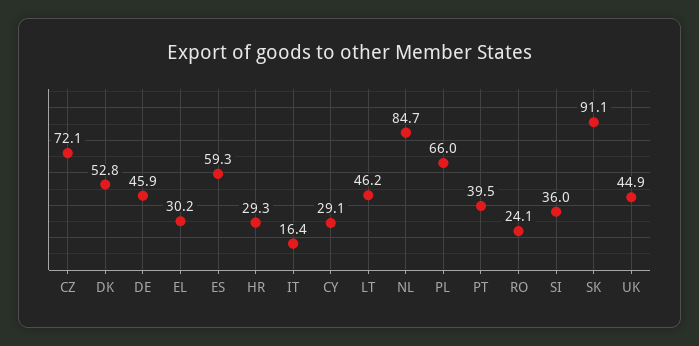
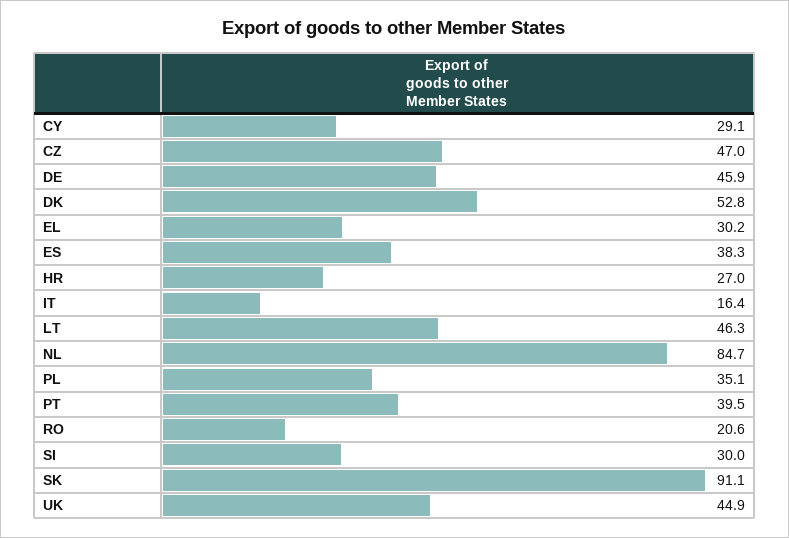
CZ: 72.1 -> 47
ES: 59.3 -> 38.3
HR: 29.3 -> 27
LT: 46.2 -> 46.3
PL: 66 -> 35.1
RO: 24.1 -> 20.6
SI: 36 -> 30

